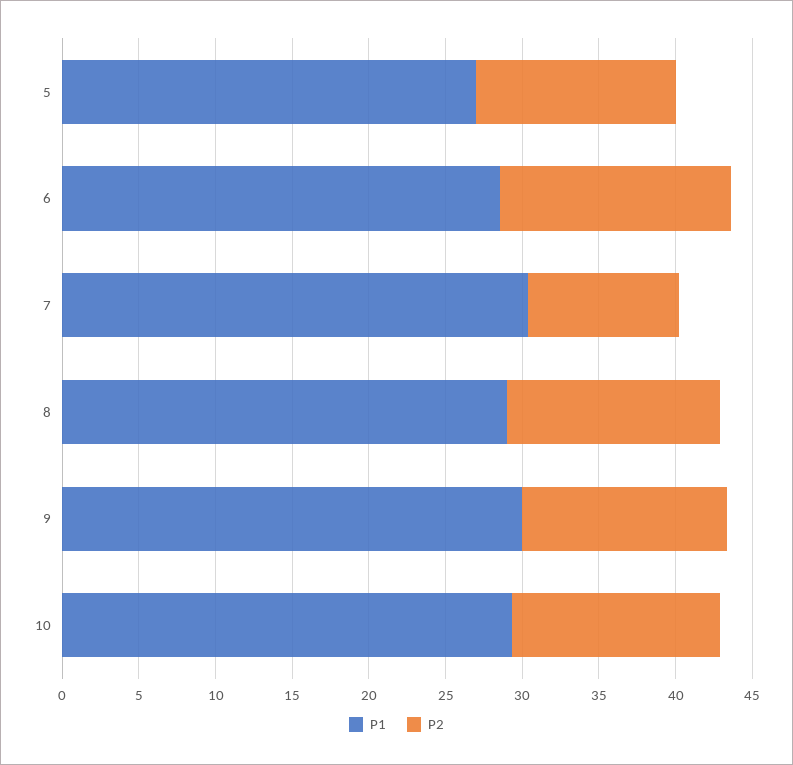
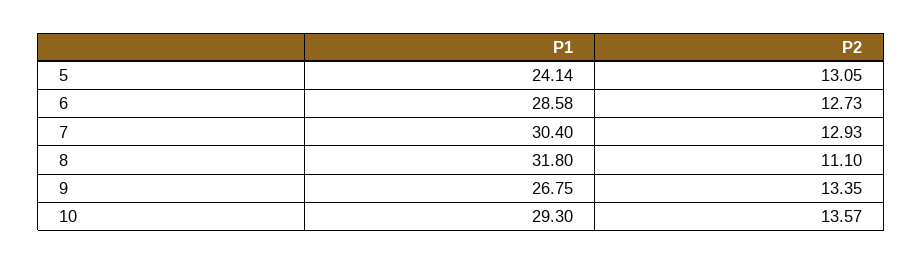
P1, 5: 27 -> 24.14
P2, 6: 15 -> 12.73
P2, 7: 10 -> 12.93
P1, 8: 29 -> 31.8
P2, 8: 14 -> 11.1
P1, 9: 30 -> 26.75

